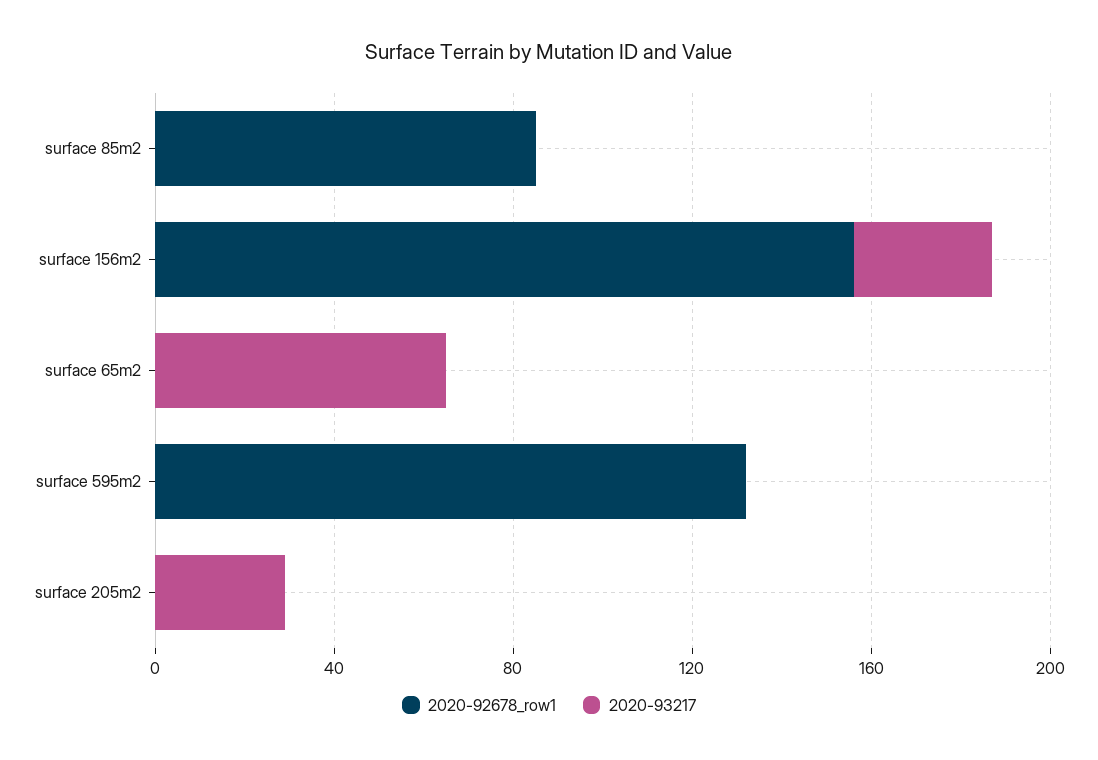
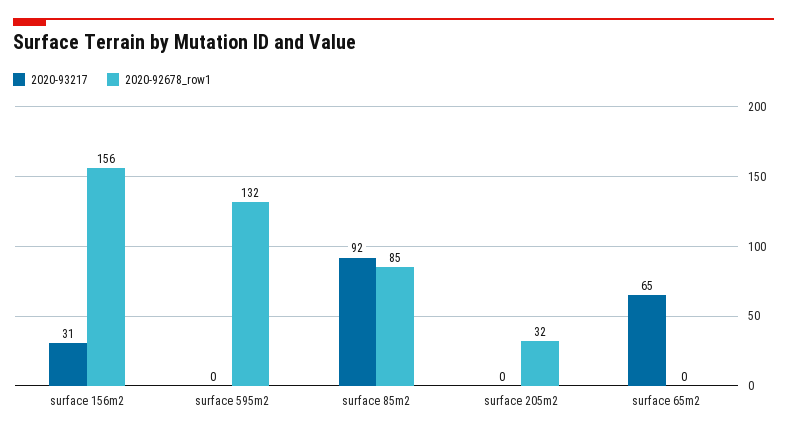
2020-93217, surface 85m2: 0 -> 92
2020-92678_row1, surface 205m2: 0 -> 32
2020-93217, surface 205m2: 30 -> 0

